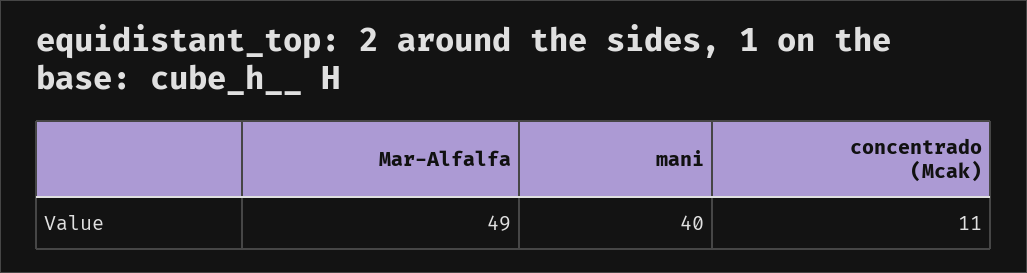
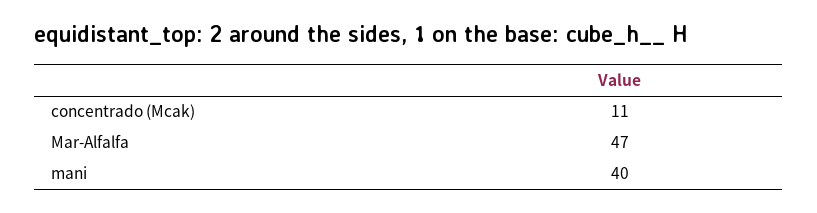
Mar-Alfalfa: 49 -> 47

